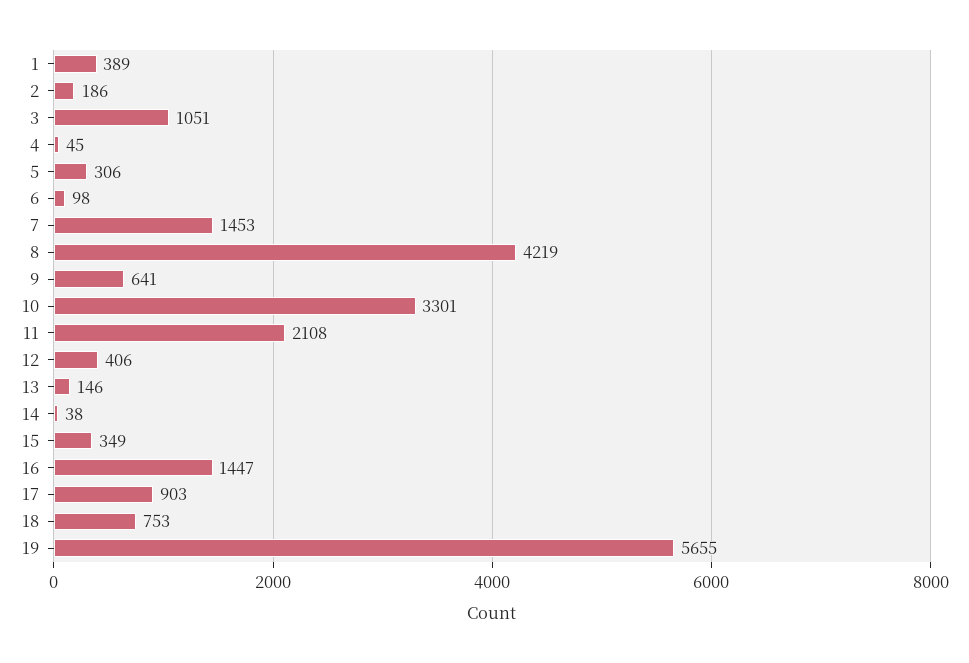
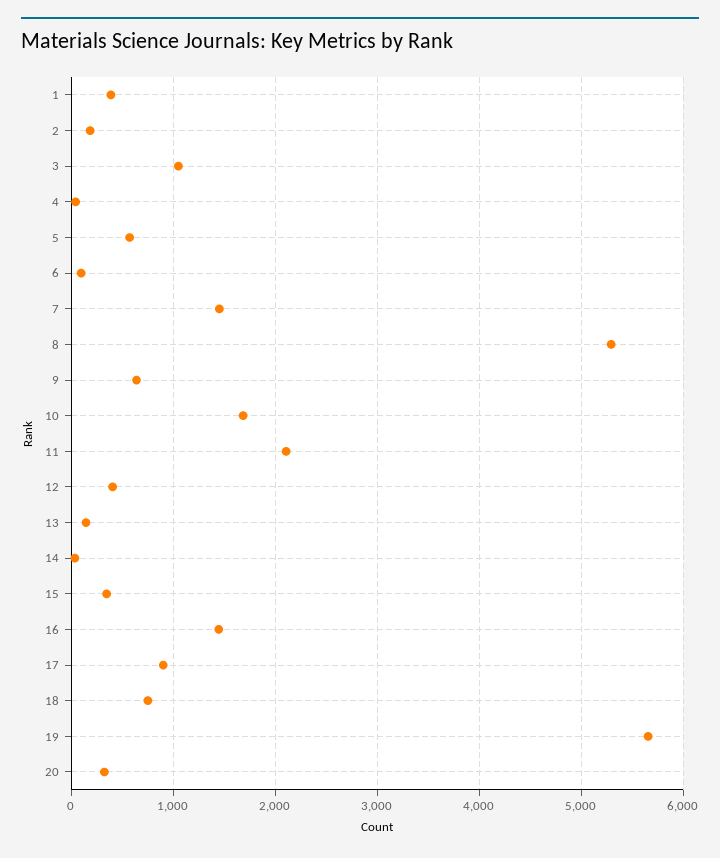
5: 306 -> 600
8: 4219 -> 5300
10: 3301 -> 1700
20: none -> 300

